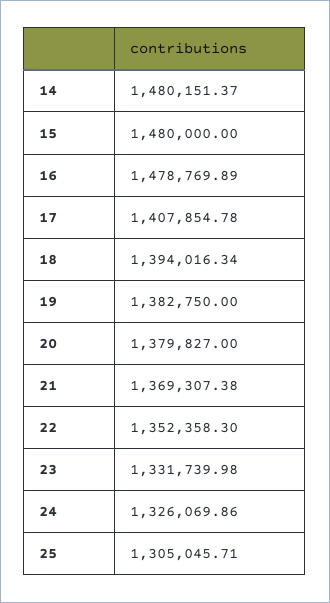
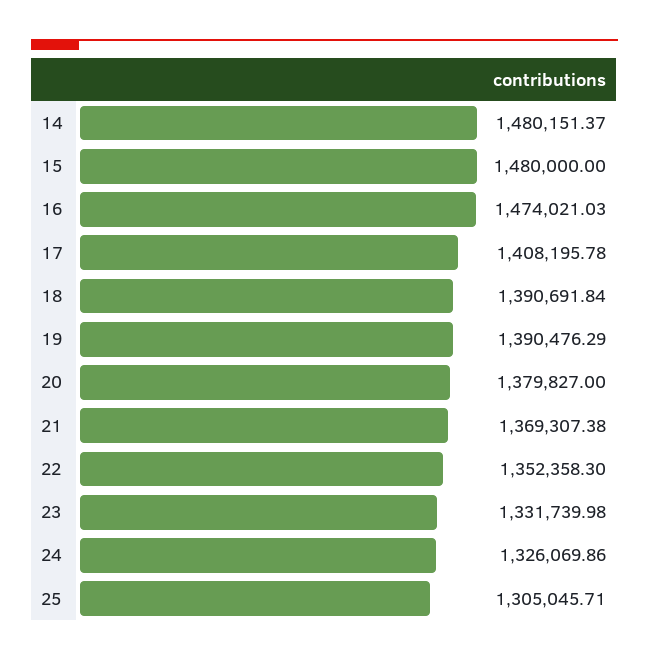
16: 1478769.89 -> 1474021.03
17: 1407854.78 -> 1408195.78
18: 1394016.34 -> 1390691.84
19: 1382750 -> 1390476.29

